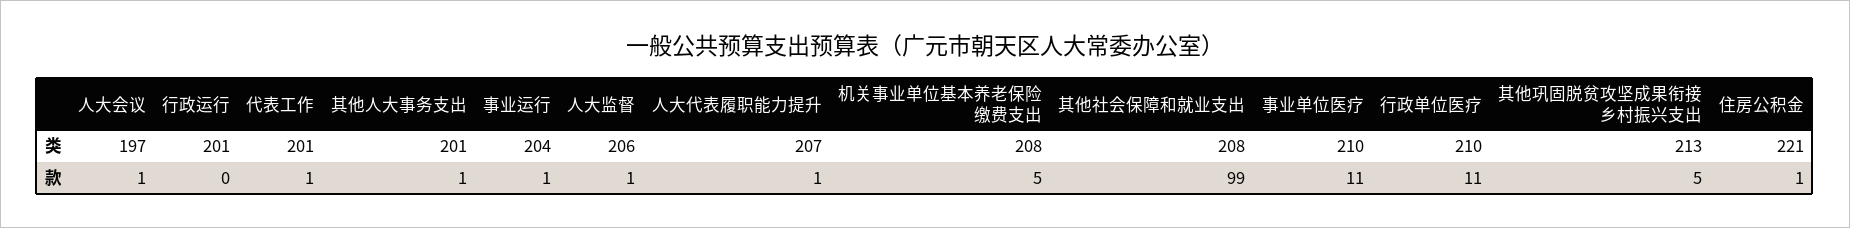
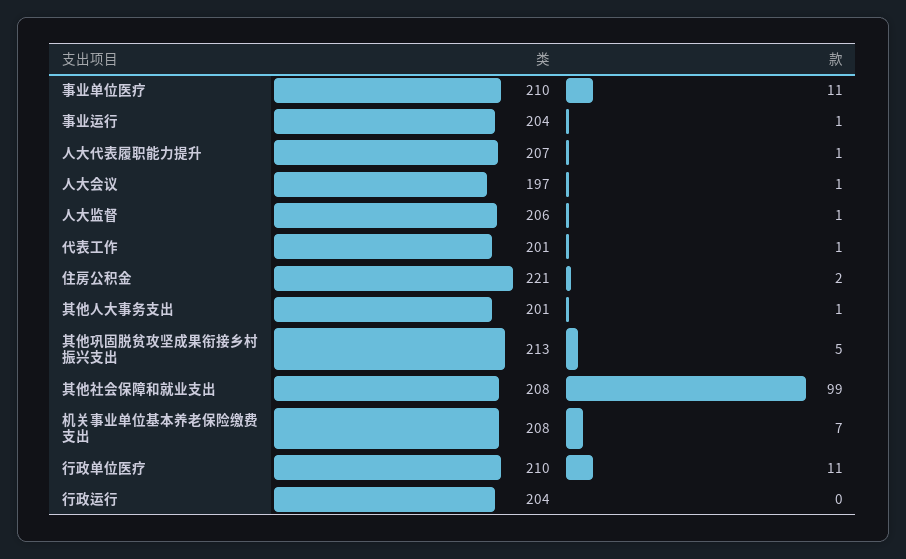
行政运行, 类: 201 -> 204
机关事业单位基本养老保险缴费支出, 款: 5 -> 7
住房公积金, 款: 1 -> 2

